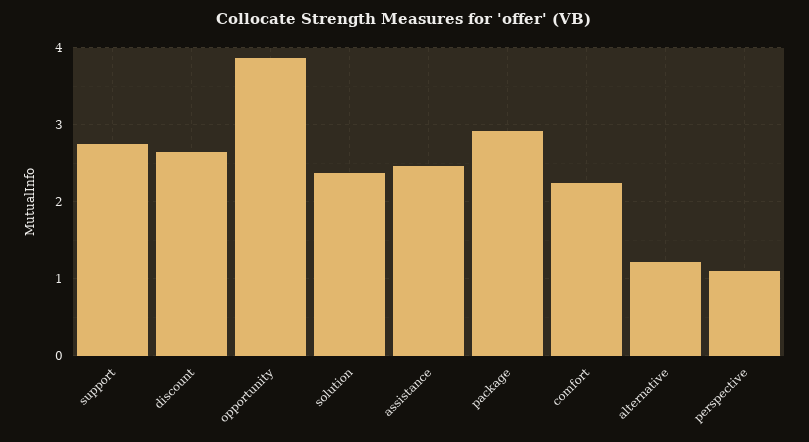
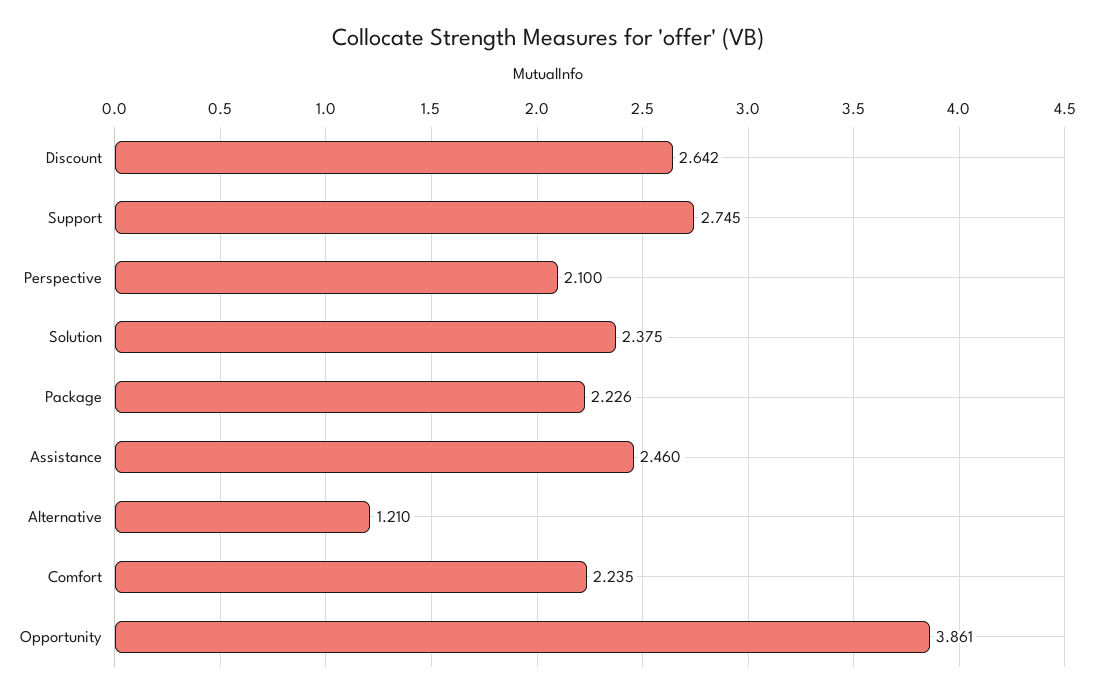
package: 2.9 -> 2.226
perspective: 1.1 -> 2.1

